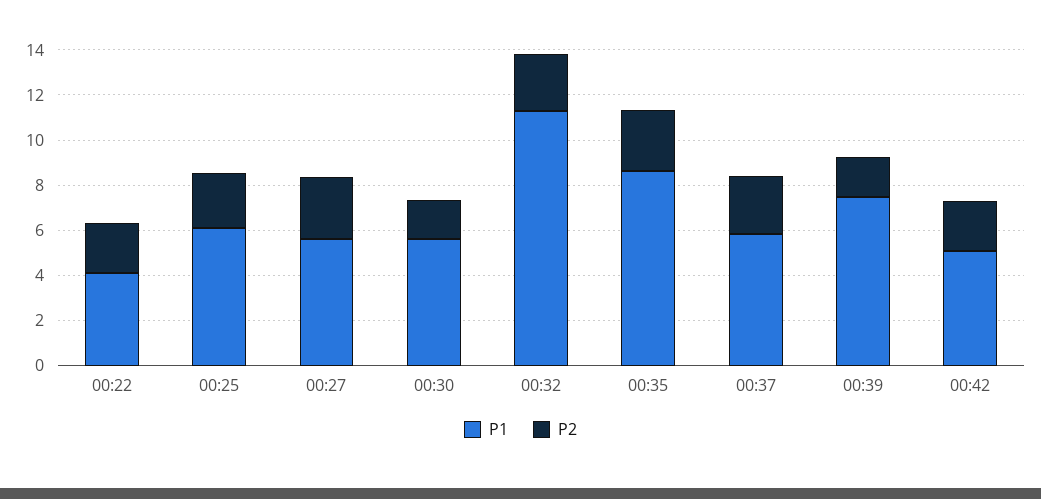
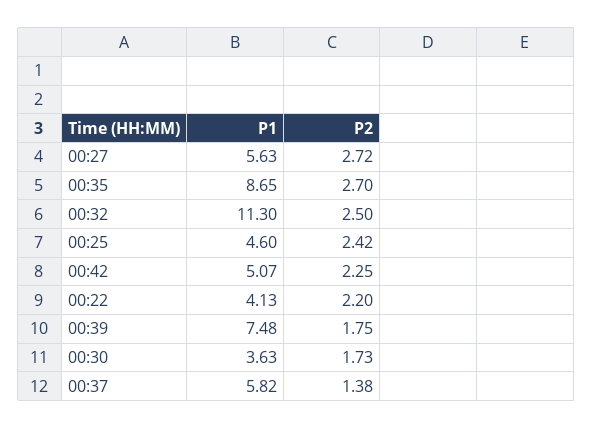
P1, 00:25: 6 -> 4.6
P1, 00:30: 5.5 -> 3.63
P2, 00:37: 2.5 -> 1.38

